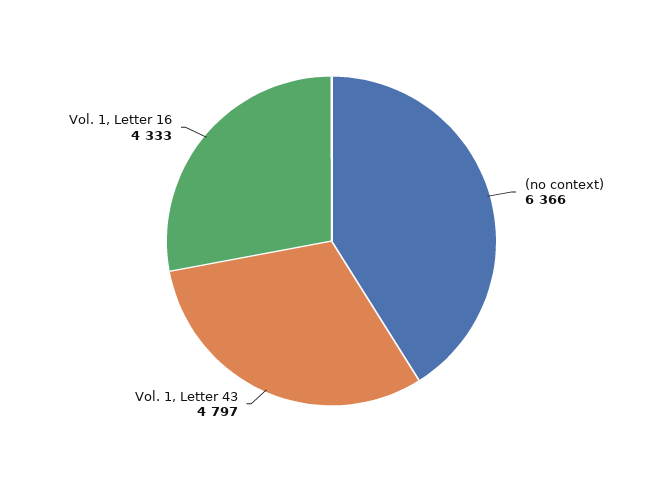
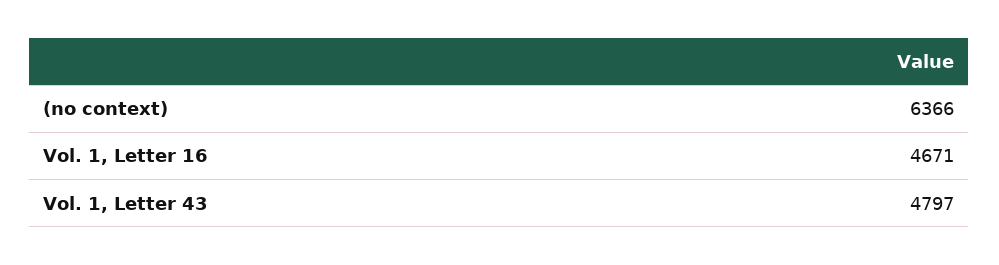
Vol. 1, Letter 16: 4333 -> 4671

